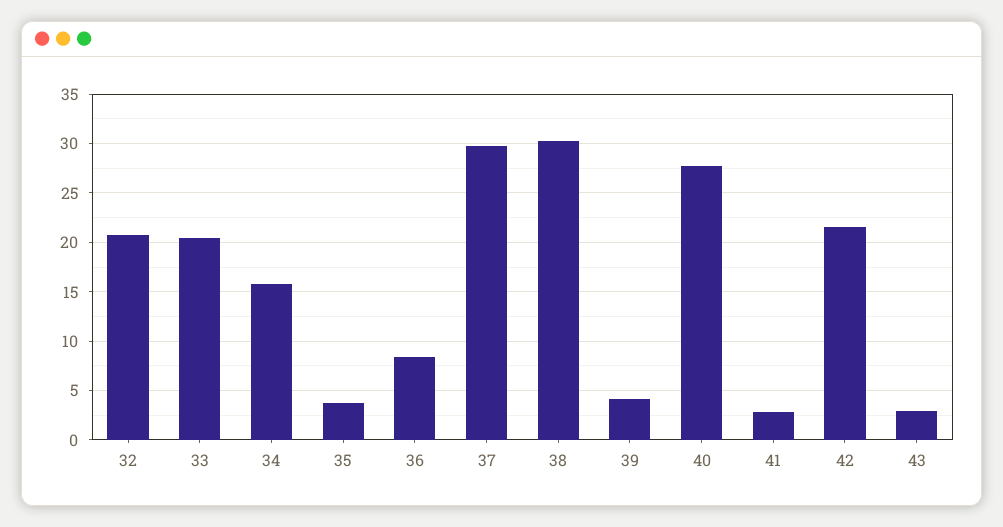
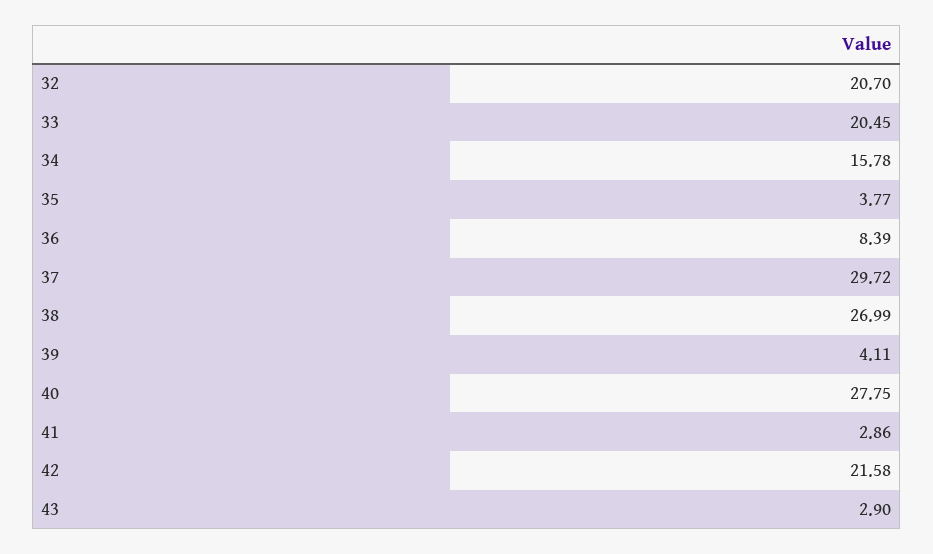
38: 30 -> 26.99

